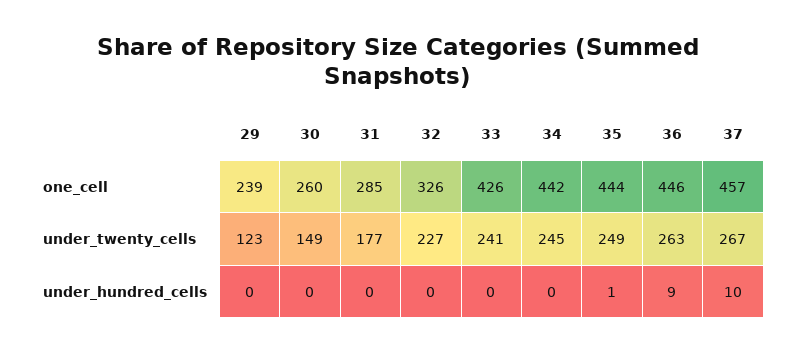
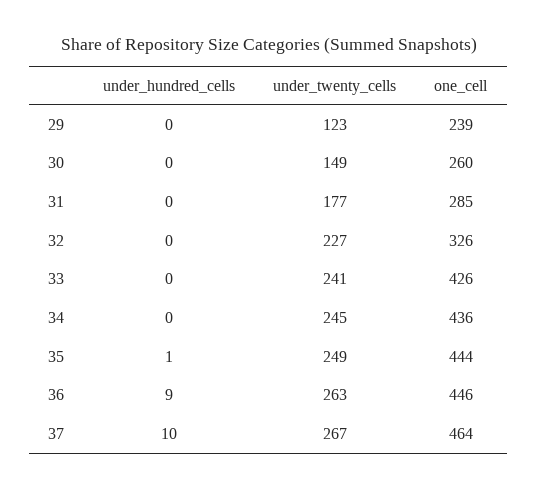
34, one_cell: 442 -> 436
37, one_cell: 457 -> 464

